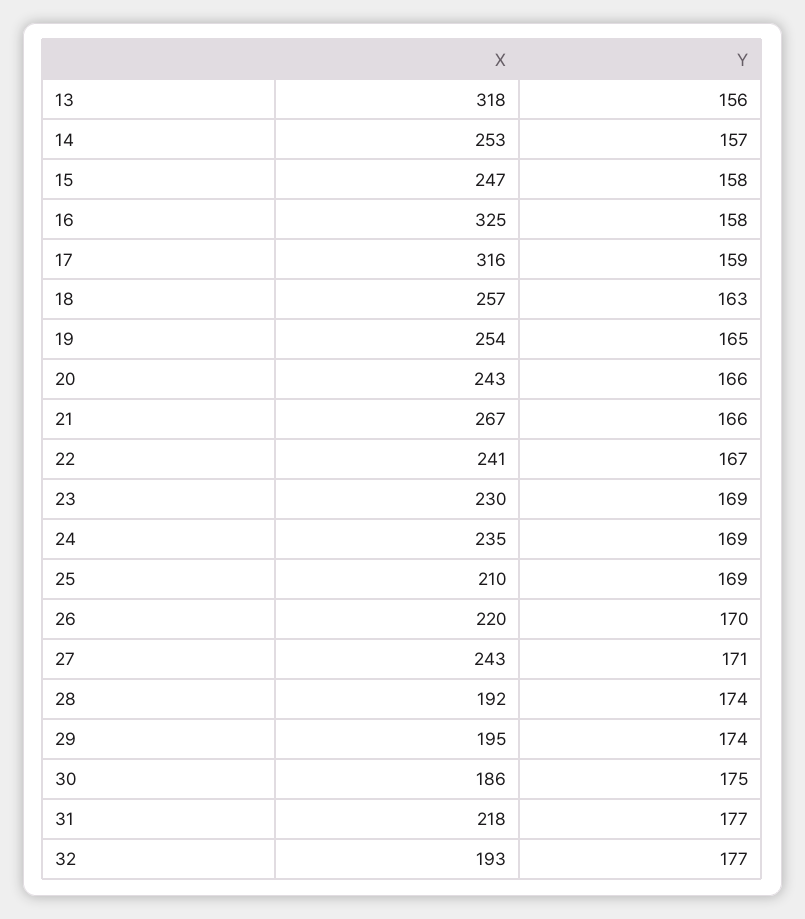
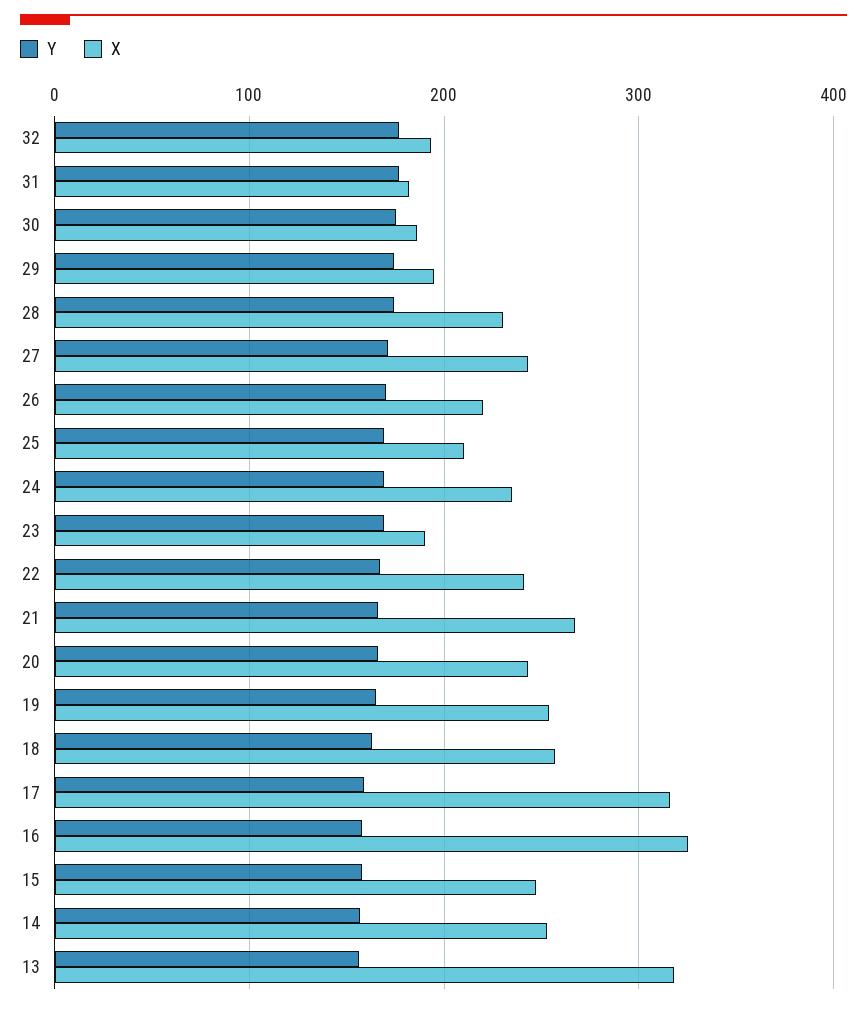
X, 23: 230 -> 190
X, 28: 192 -> 230
X, 31: 218 -> 180

